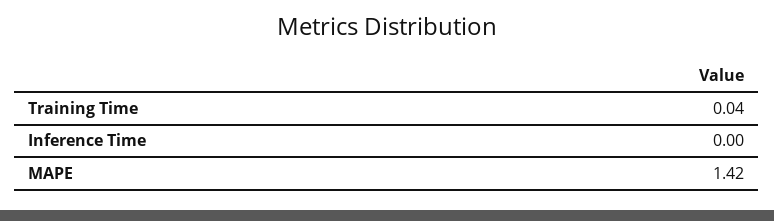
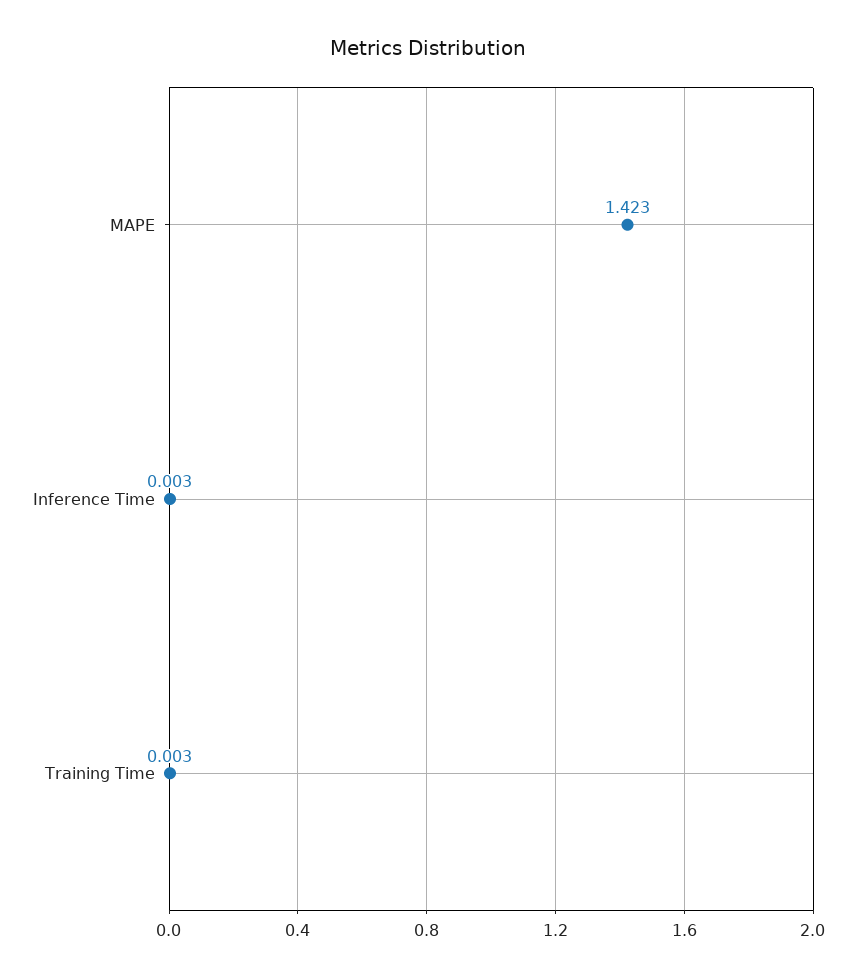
Training Time: 0.04 -> 0.003

